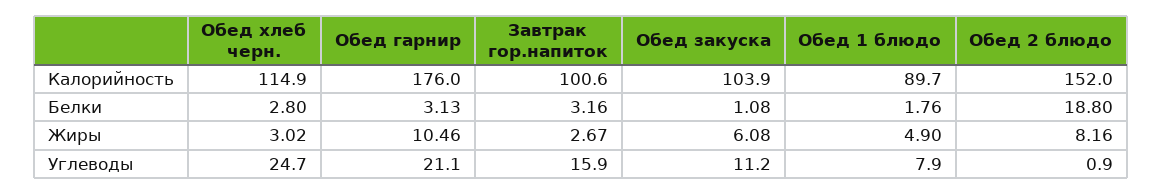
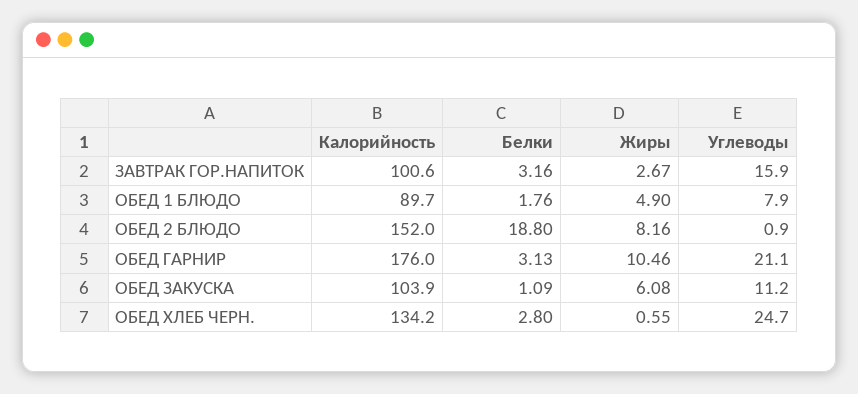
Обед хлеб черн., Калорийность: 114.9 -> 134.2
Обед закуска, Белки: 1.08 -> 1.09
Обед хлеб черн., Жиры: 3.02 -> 0.55

